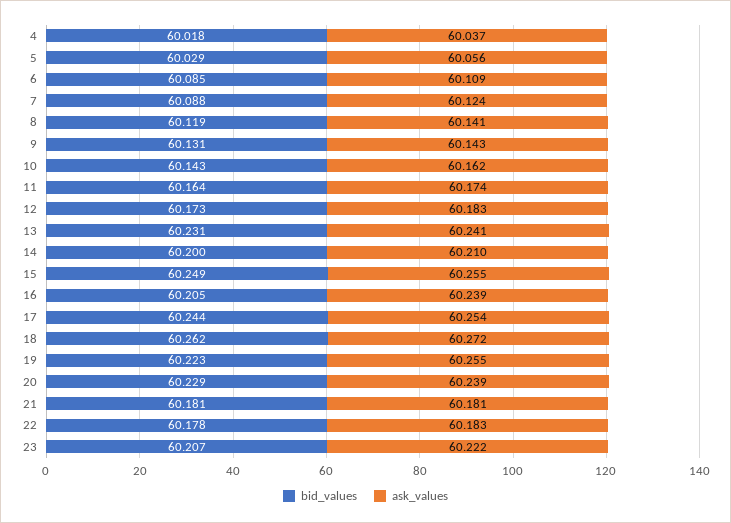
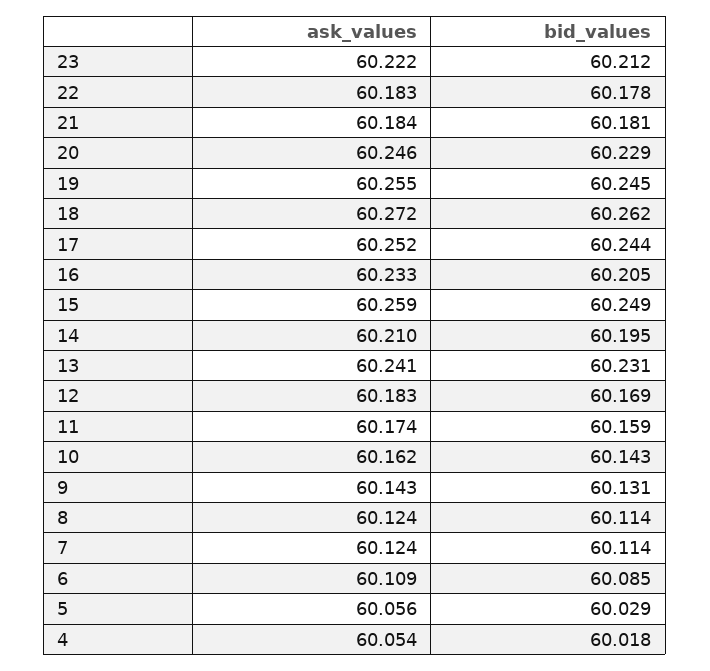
ask_values, 4: 60.037 -> 60.054
bid_values, 7: 60.088 -> 60.114
bid_values, 8: 60.119 -> 60.114
ask_values, 8: 60.141 -> 60.124
bid_values, 11: 60.164 -> 60.159
bid_values, 12: 60.173 -> 60.169
bid_values, 14: 60.2 -> 60.195
ask_values, 15: 60.255 -> 60.259
ask_values, 16: 60.239 -> 60.233
ask_values, 17: 60.254 -> 60.252
bid_values, 19: 60.223 -> 60.245
ask_values, 20: 60.239 -> 60.246
ask_values, 21: 60.181 -> 60.184
bid_values, 23: 60.207 -> 60.212

